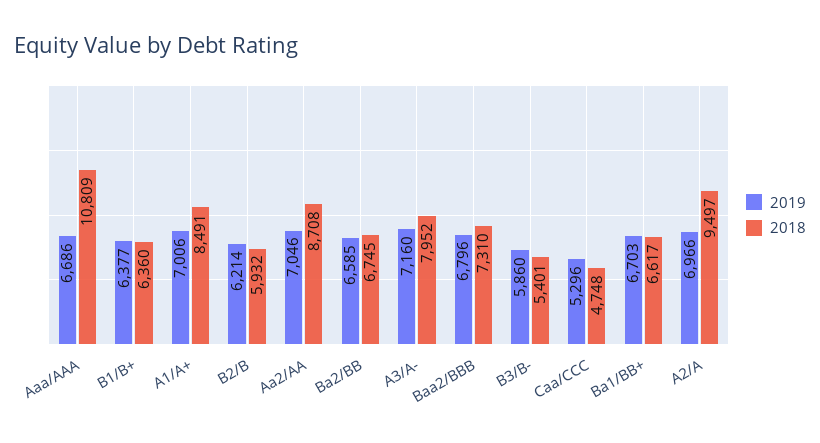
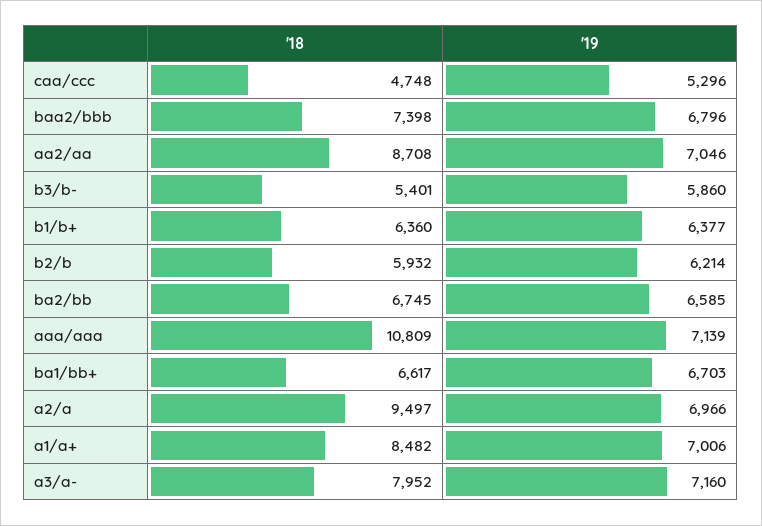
2019, Aaa/AAA: 6686 -> 7139
2018, A1/A+: 8491 -> 8482
2018, Baa2/BBB: 7310 -> 7398

